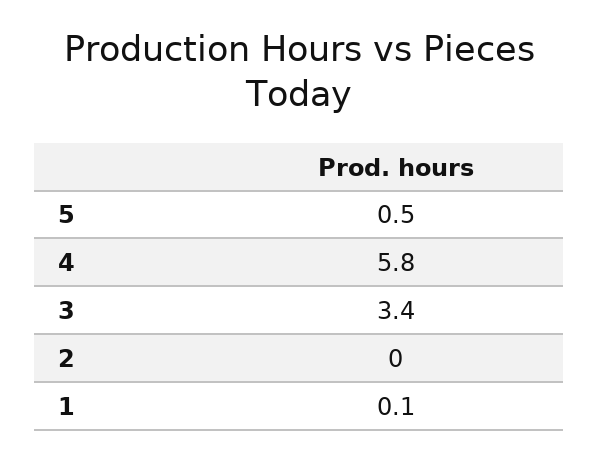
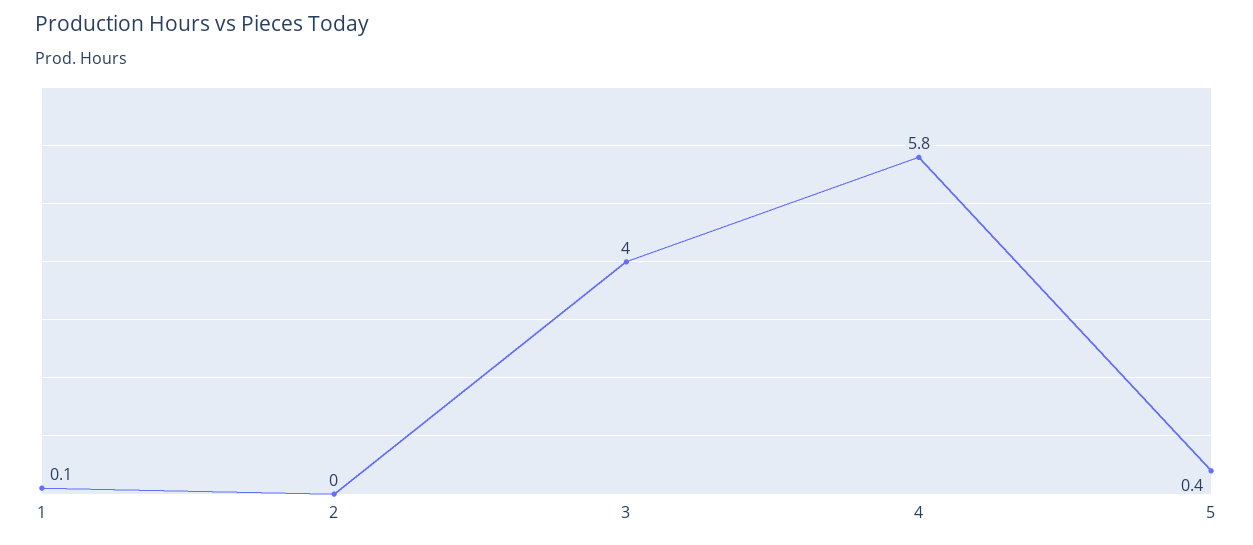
5: 0.5 -> 0.4
3: 3.4 -> 4

